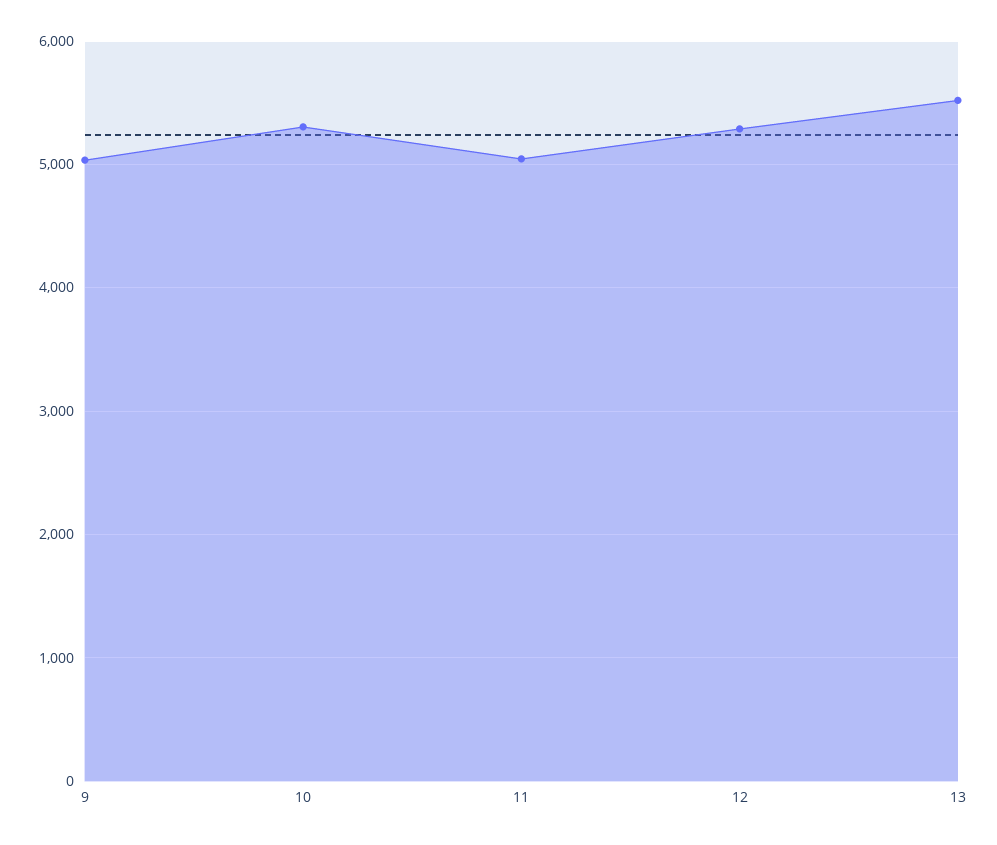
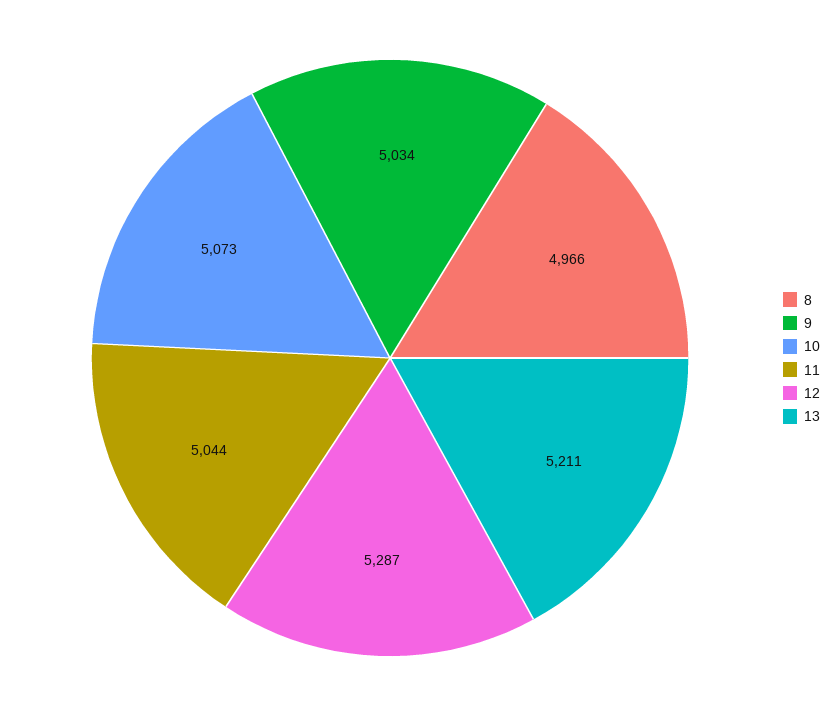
10: 5300 -> 5073
13: 5500 -> 5211
8: none -> 4966

